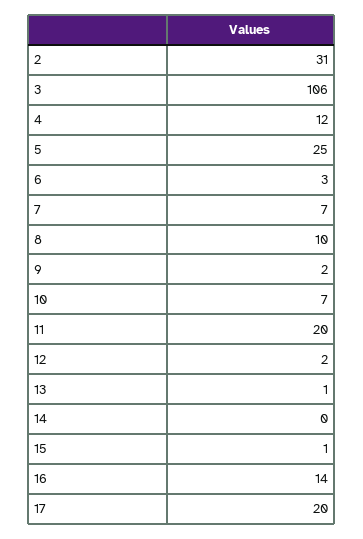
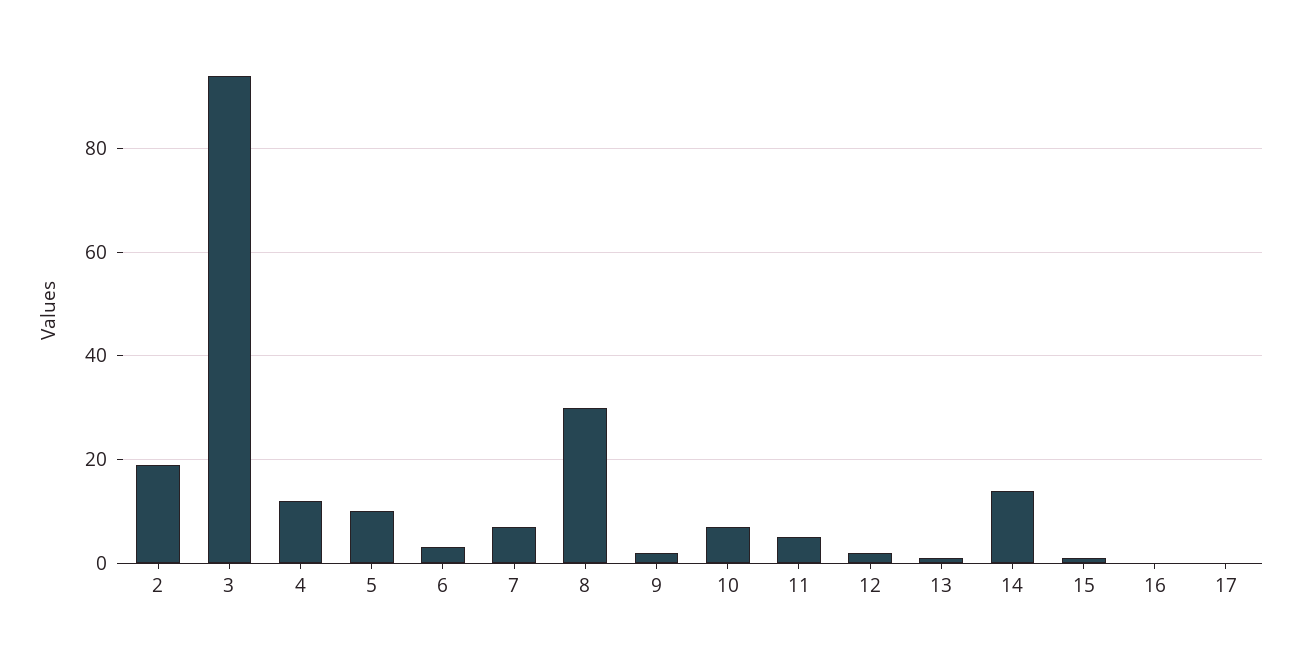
2: 31 -> 20
3: 106 -> 95
5: 25 -> 10
8: 10 -> 30
11: 20 -> 5
14: 0 -> 15
16: 14 -> 0
17: 20 -> 0

